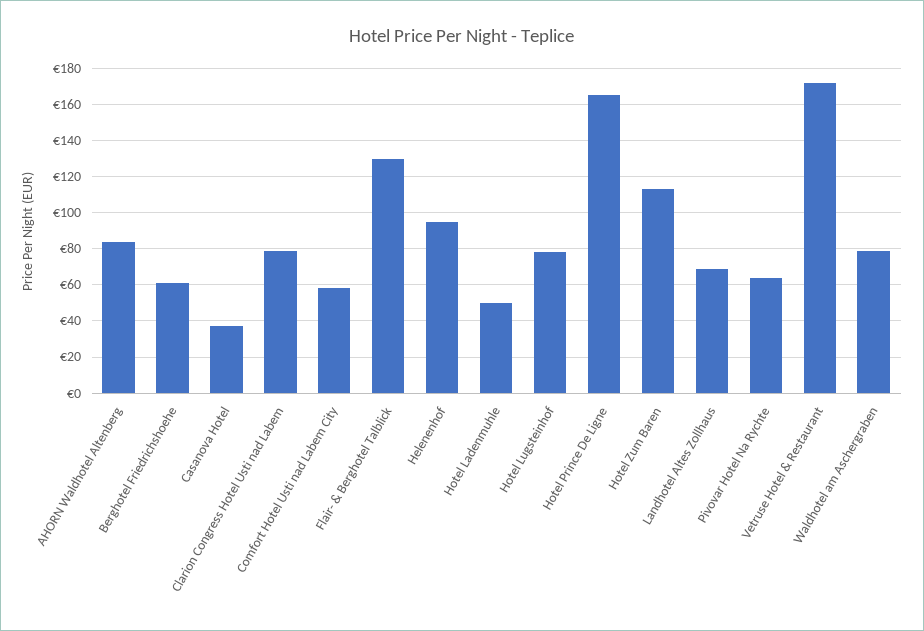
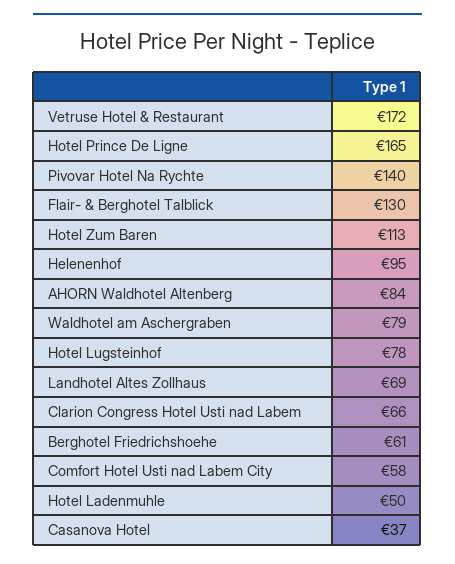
Clarion Congress Hotel Usti nad Labem: 80 -> 66
Pivovar Hotel Na Rychte: 65 -> 140

